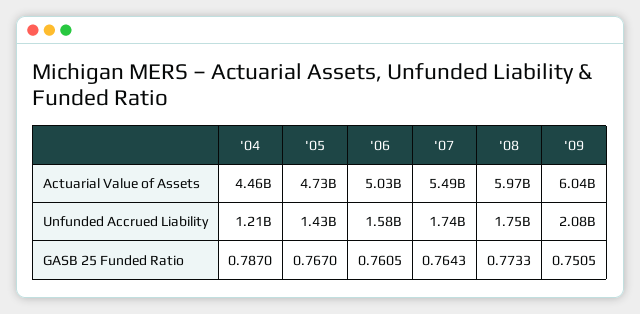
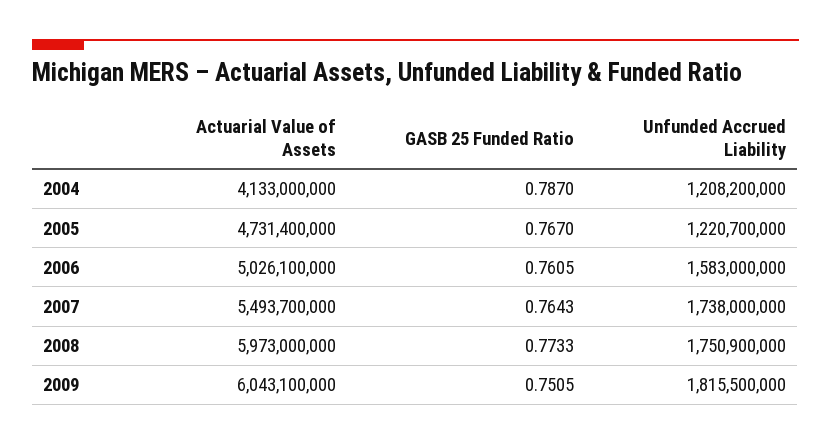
'04, Actuarial Value of Assets: 4460000000 -> 4133000000
'05, Unfunded Accrued Liability: 1430000000 -> 1220700000
'09, Unfunded Accrued Liability: 2080000000 -> 1815500000

